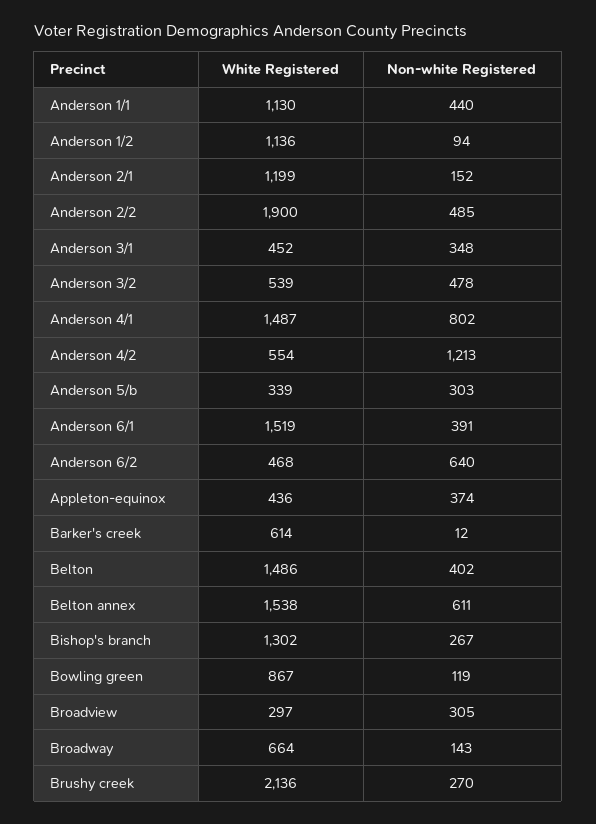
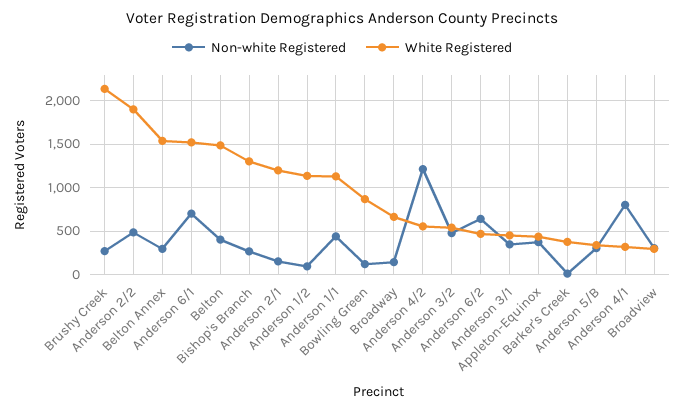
White Registered, Anderson 4/1: 1487 -> 300
Non-white Registered, Anderson 6/1: 391 -> 700
White Registered, Barker's creek: 614 -> 400
Non-white Registered, Belton annex: 611 -> 300

